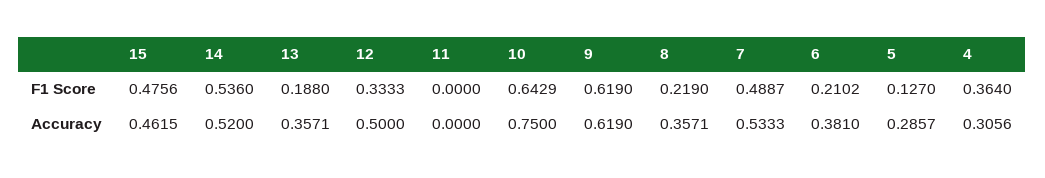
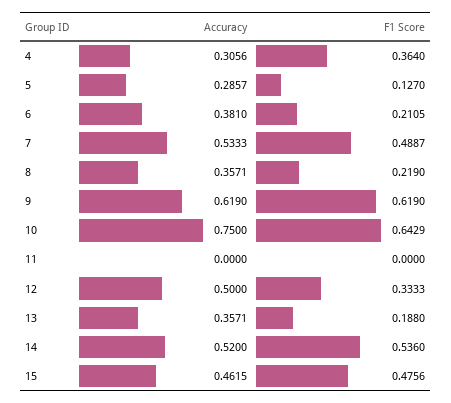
6, F1 Score: 0.2102 -> 0.2105

